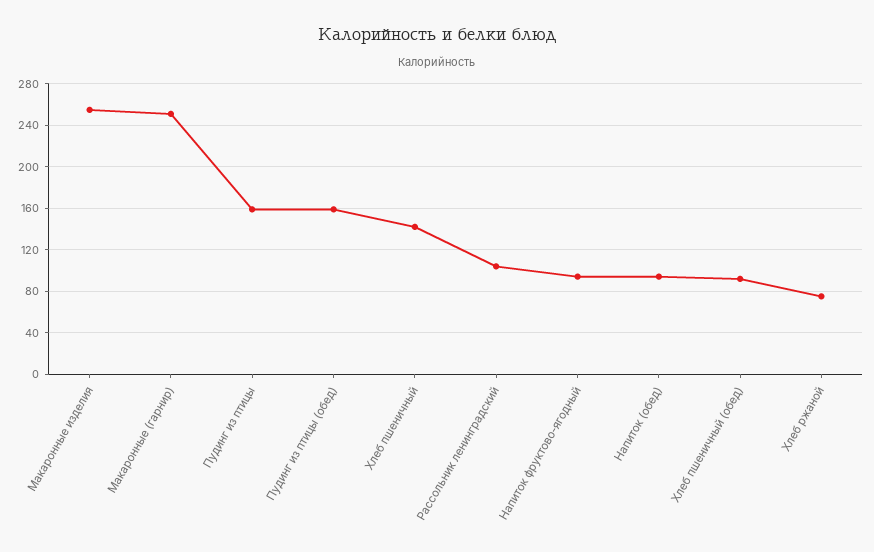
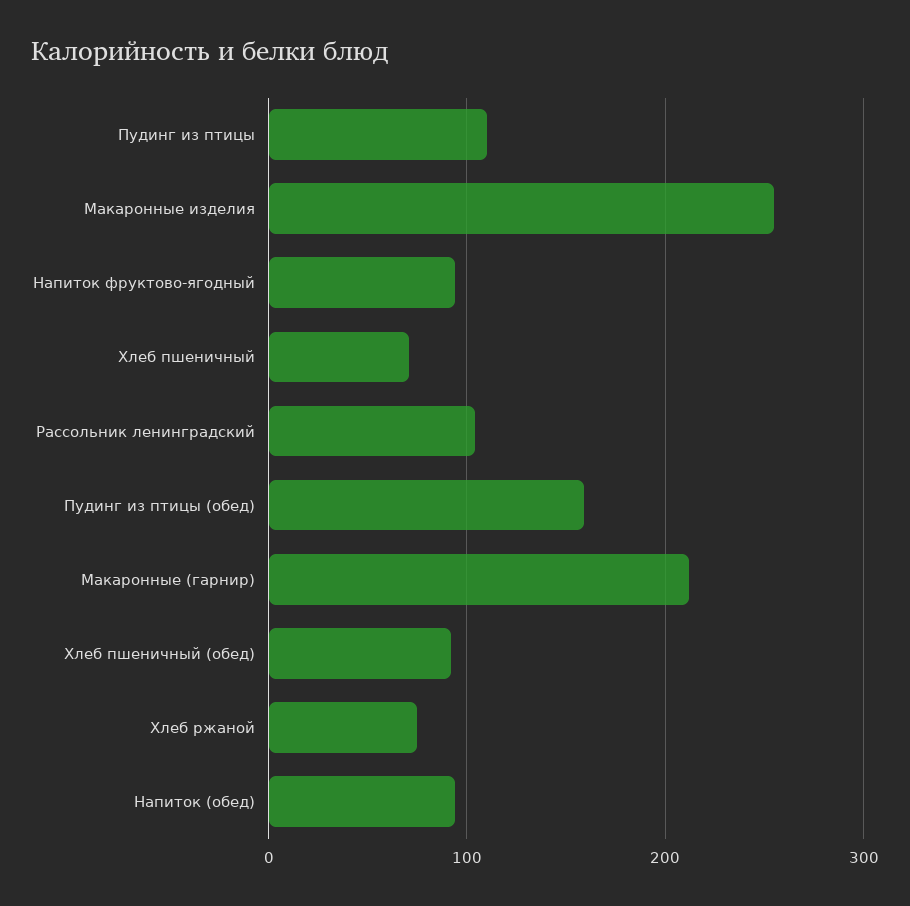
Макаронные (гарнир): 250 -> 210
Пудинг из птицы: 160 -> 110
Хлеб пшеничный: 140 -> 70

